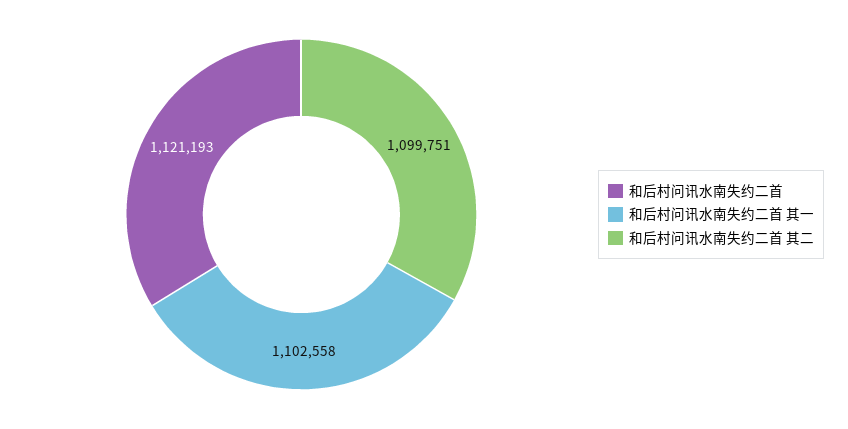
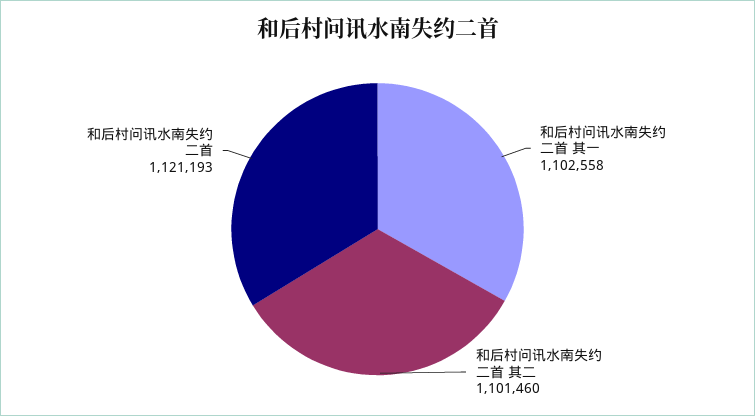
和后村问讯水南失约二首 其二: 1099751 -> 1101460

